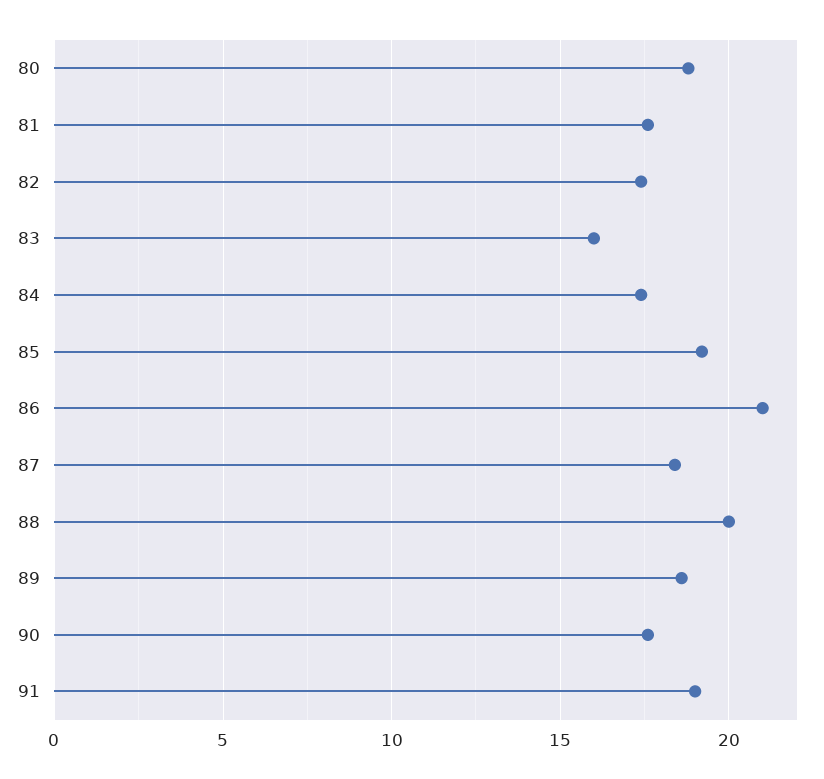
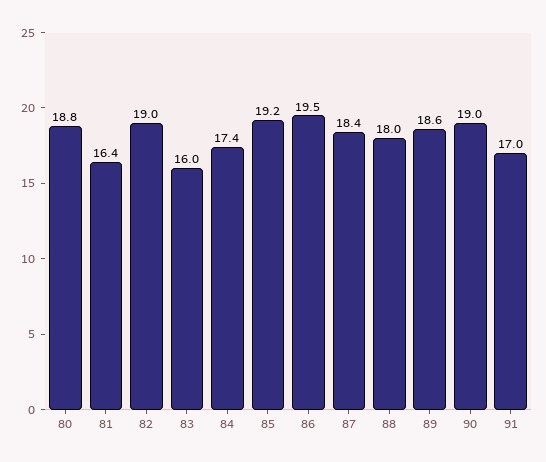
81: 17.5 -> 16.4
82: 17.5 -> 19
86: 21 -> 19.5
88: 20 -> 18
90: 17.5 -> 19
91: 19 -> 17

